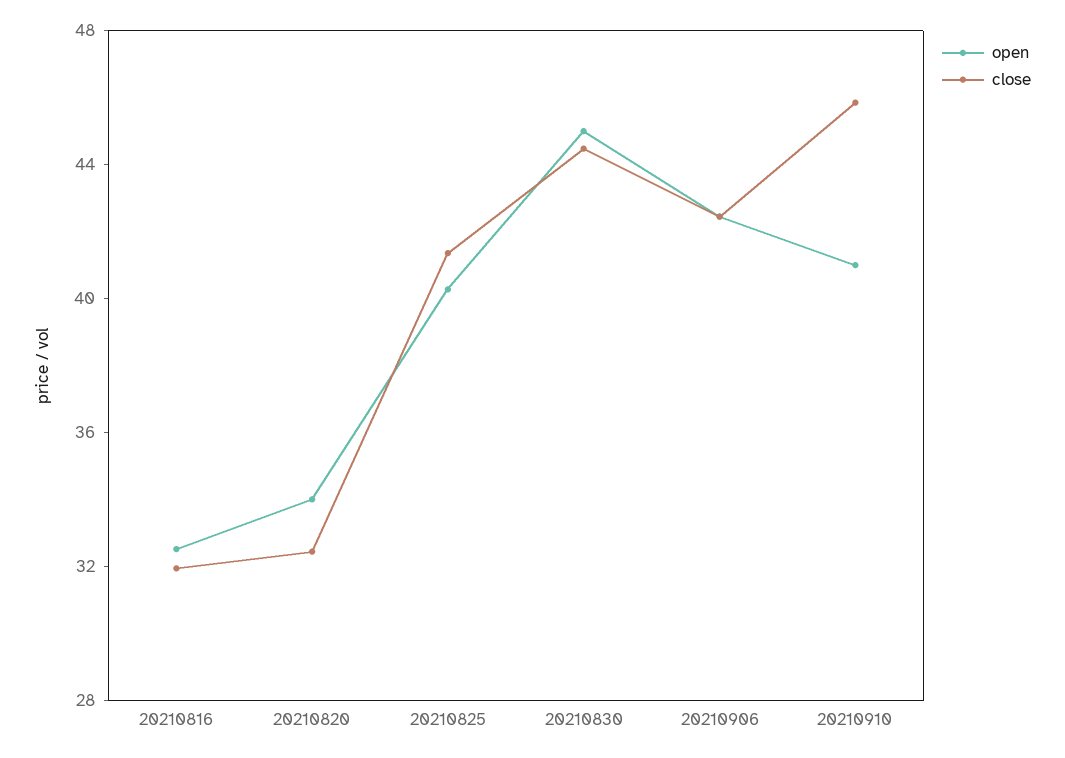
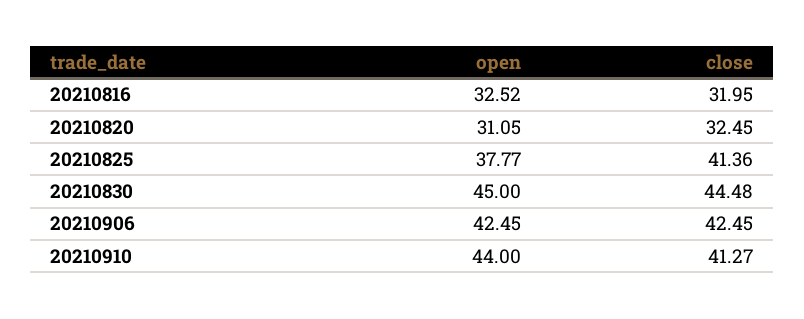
open, 20210820: 34 -> 31.05
open, 20210825: 40 -> 37.77
open, 20210910: 41 -> 44
close, 20210910: 46 -> 41.27

